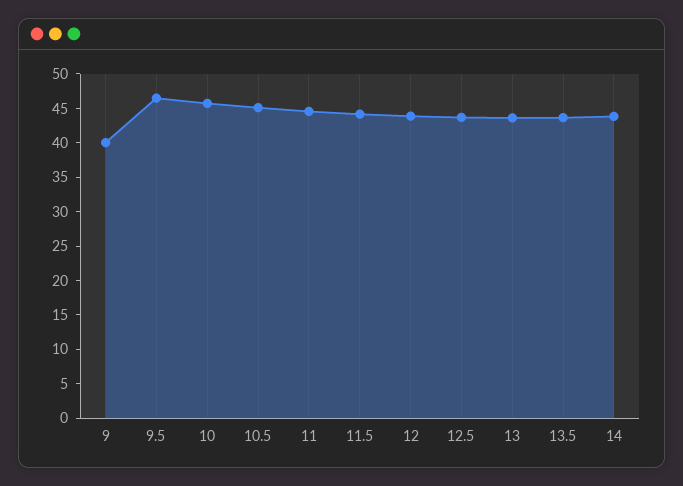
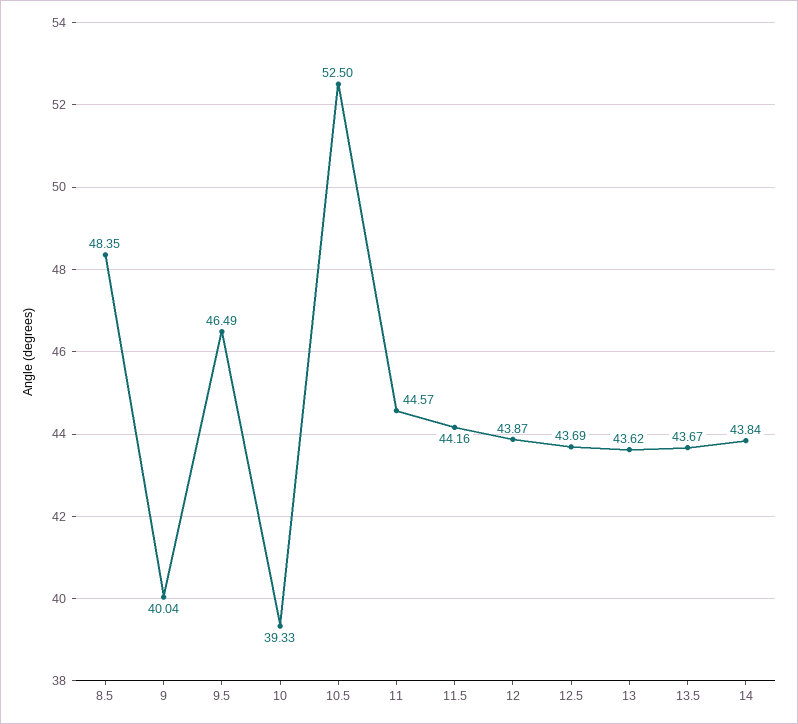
10: 45 -> 39.33
10.5: 45 -> 52.5
8.5: none -> 48.35

